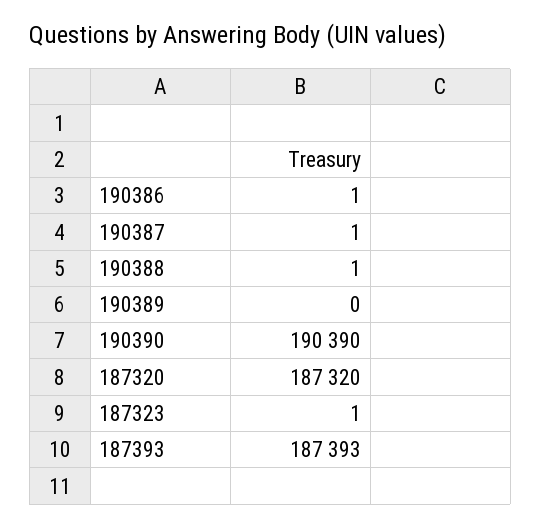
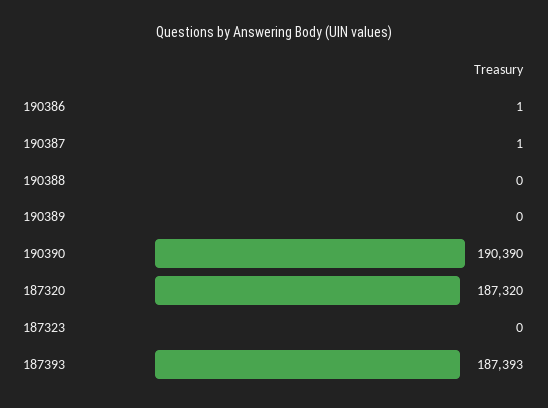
190388: 1 -> 0
187323: 1 -> 0

